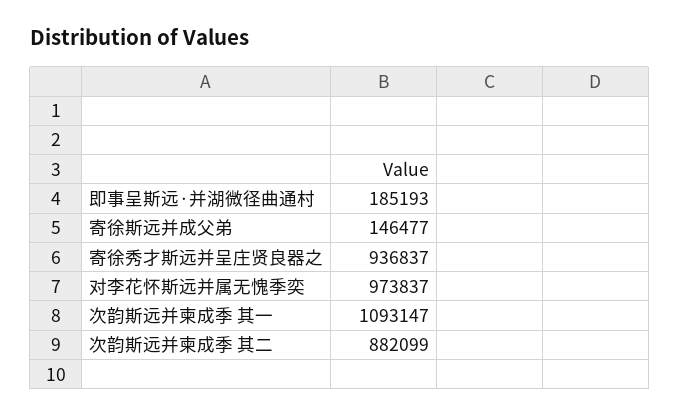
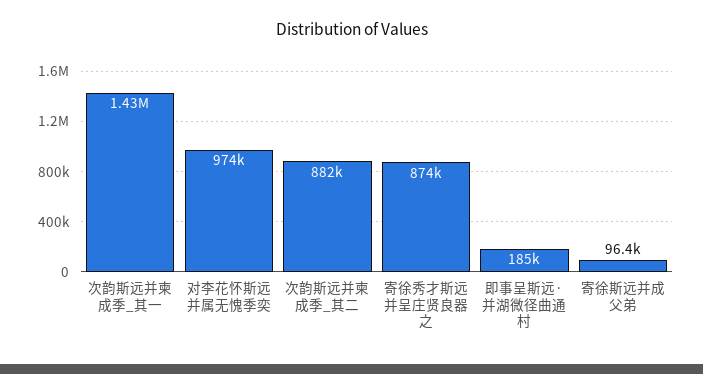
寄徐斯远并成父弟: 146477 -> 96400
寄徐秀才斯远并呈庄贤良器之: 936837 -> 874000
次韵斯远并柬成季 其一: 1093147 -> 1430000

